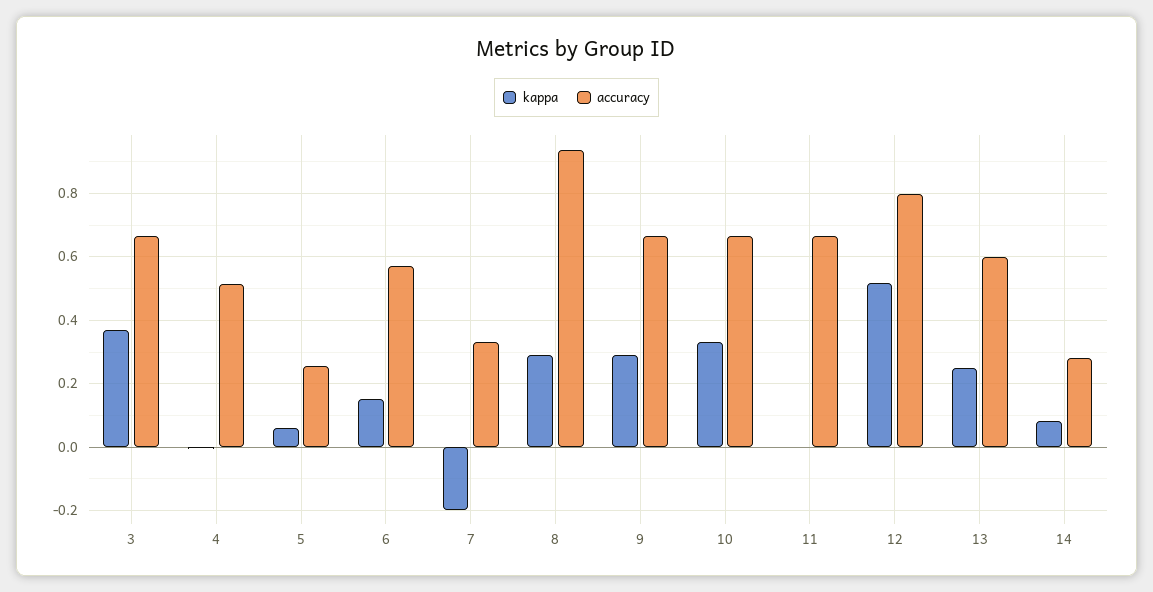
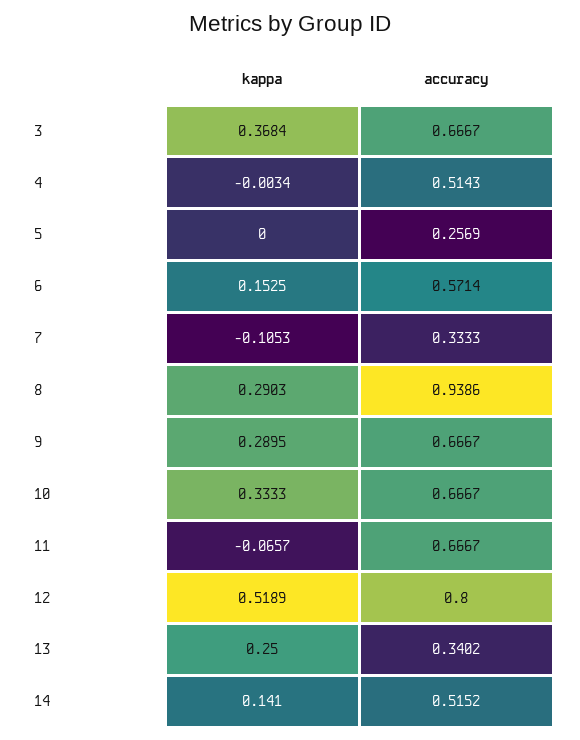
kappa, 5: 0.06 -> 0
kappa, 7: -0.2 -> -0.1053
kappa, 11: 0 -> -0.0657
accuracy, 13: 0.6 -> 0.3402
kappa, 14: 0.08 -> 0.141
accuracy, 14: 0.28 -> 0.5152

